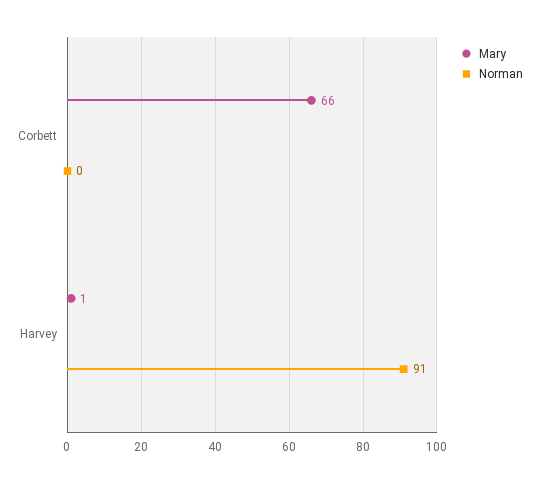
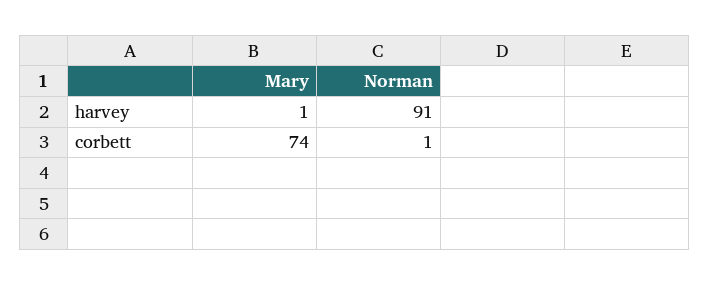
Mary, Corbett: 66 -> 74
Norman, Corbett: 0 -> 1

